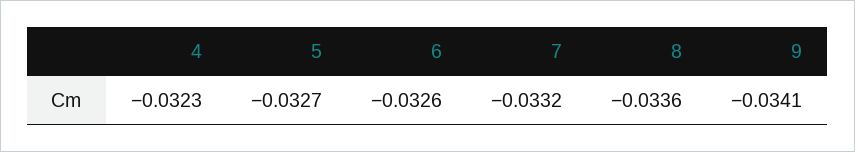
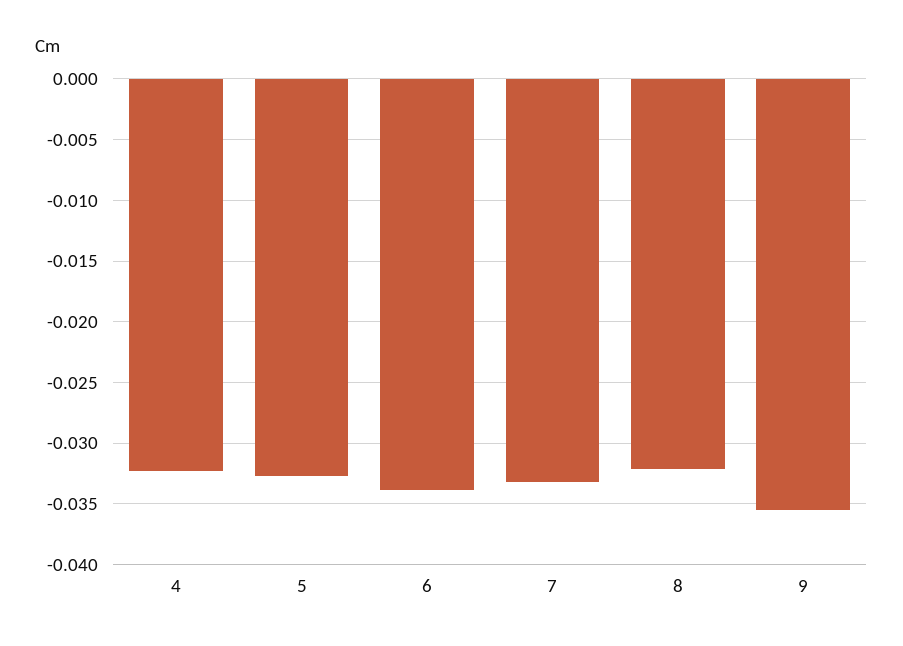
6: -0.0326 -> -0.034
8: -0.0336 -> -0.032
9: -0.0341 -> -0.0355

